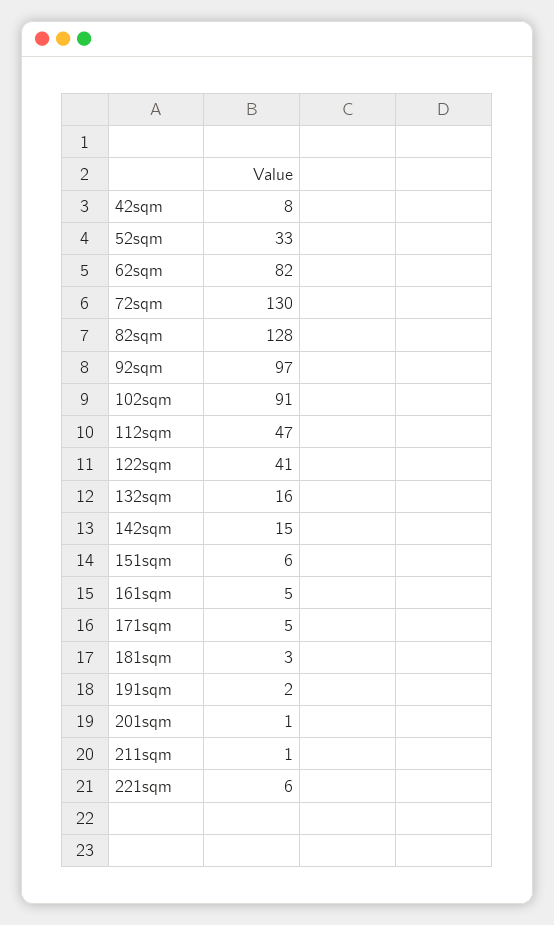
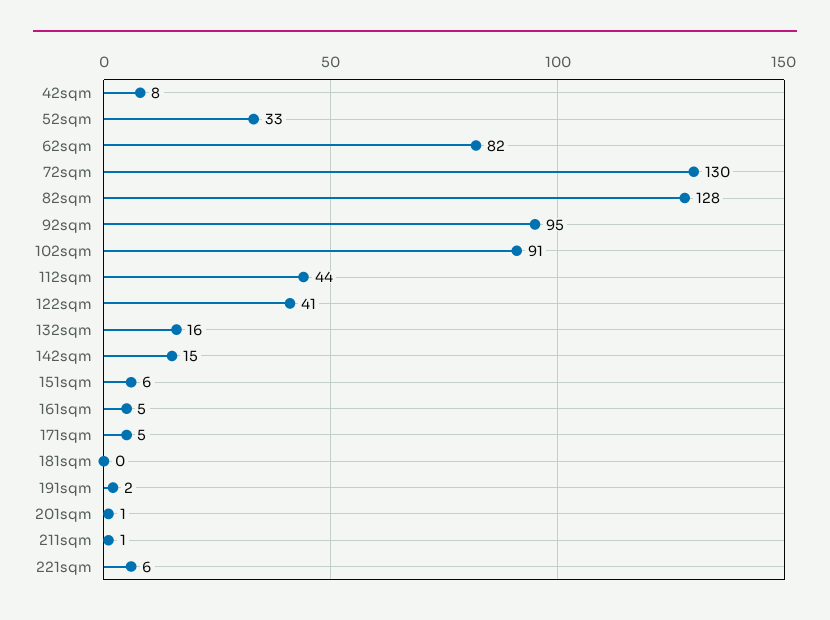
92sqm: 97 -> 95
112sqm: 47 -> 44
181sqm: 3 -> 0

